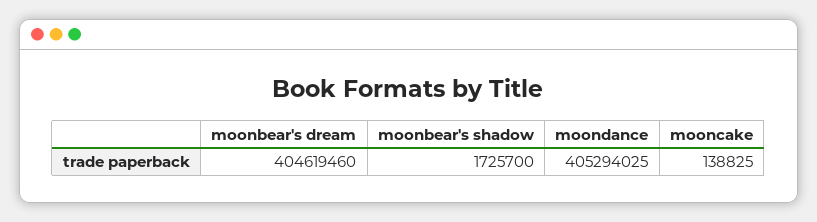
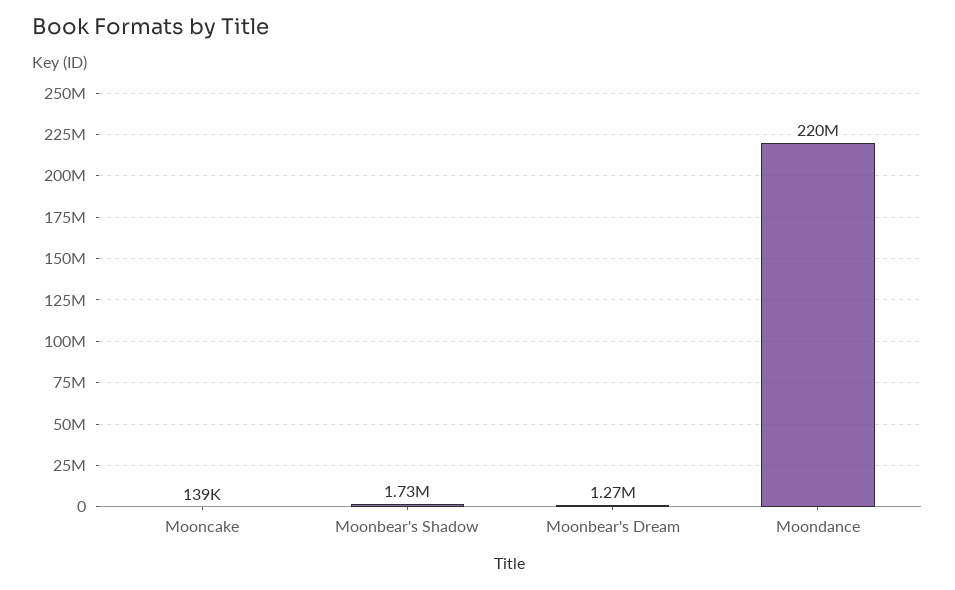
moonbear's dream: 404619460 -> 1270000
moondance: 405294025 -> 220000000

